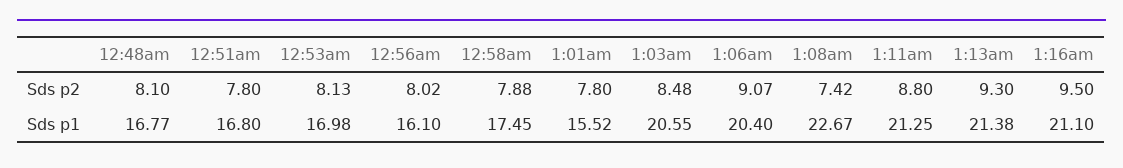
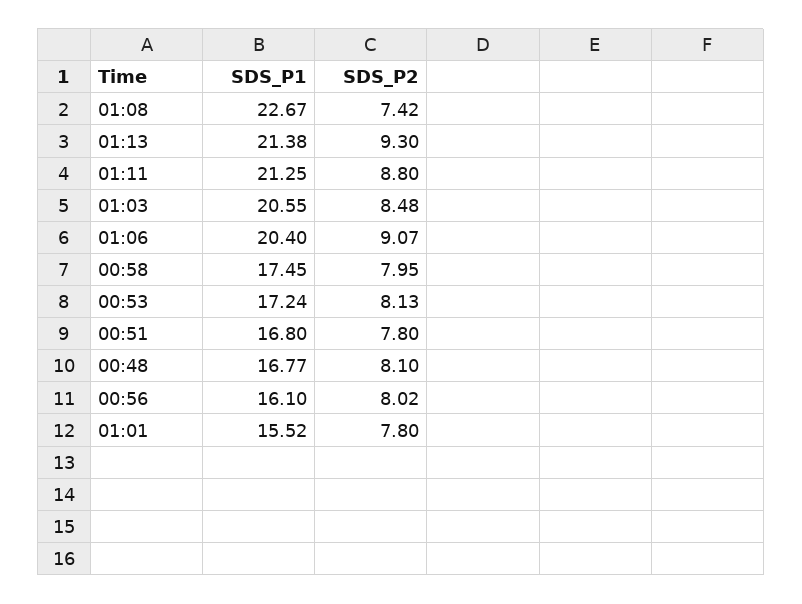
12:58am, Sds p2: 7.88 -> 7.95
1:16am, Sds p2: 9.5 -> none
12:53am, Sds p1: 16.98 -> 17.24
1:16am, Sds p1: 21.1 -> none

